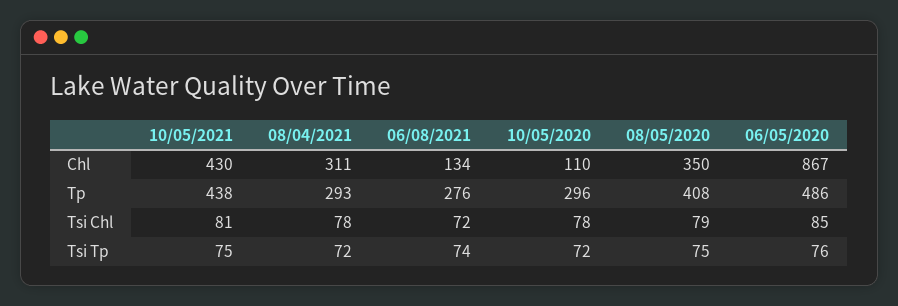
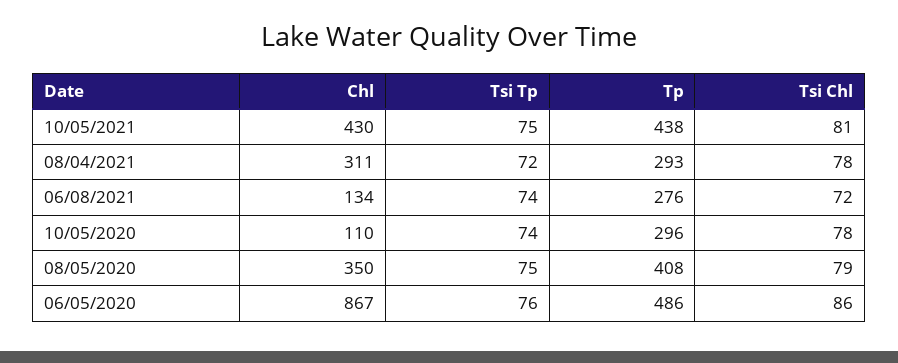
06/05/2020, Tsi Chl: 85 -> 86
10/05/2020, Tsi Tp: 72 -> 74

